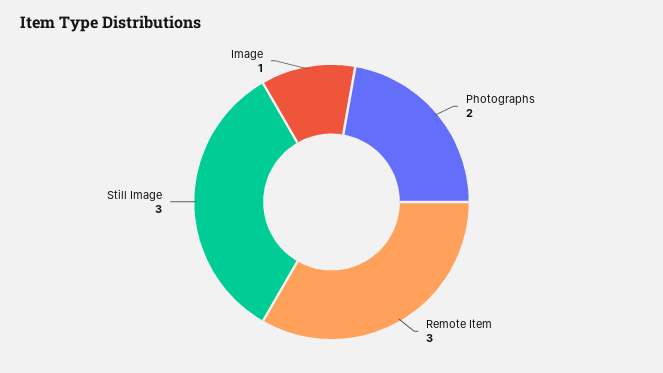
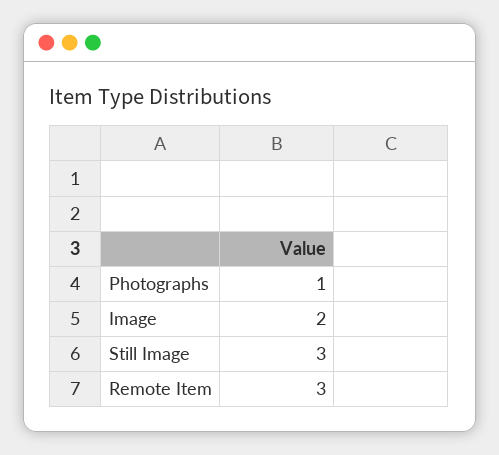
Photographs: 2 -> 1
Image: 1 -> 2

